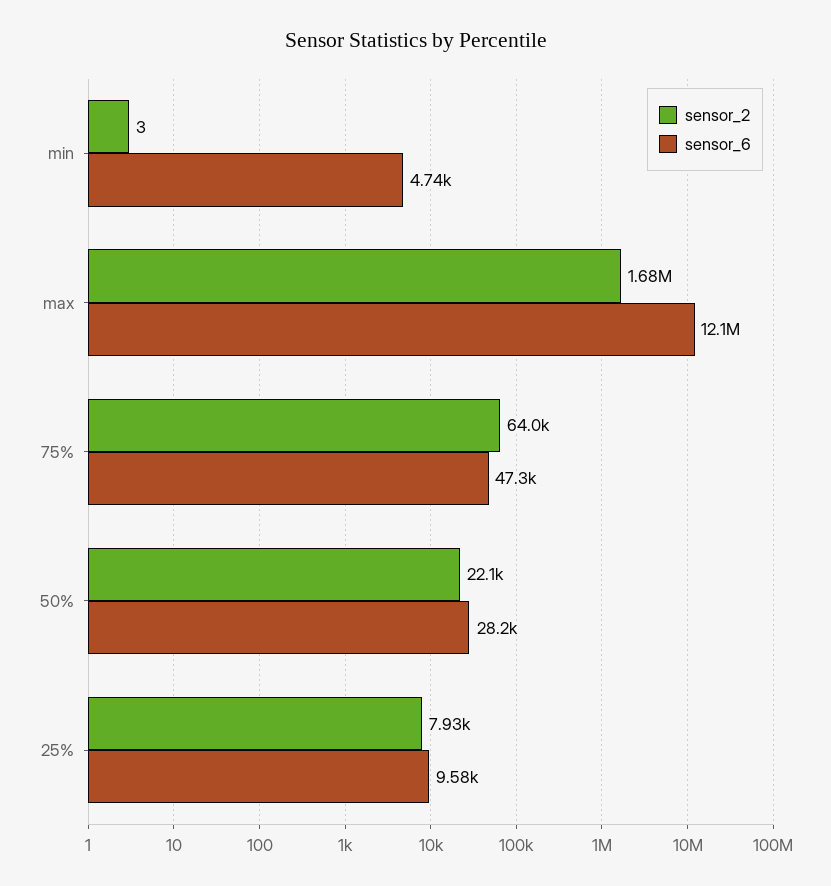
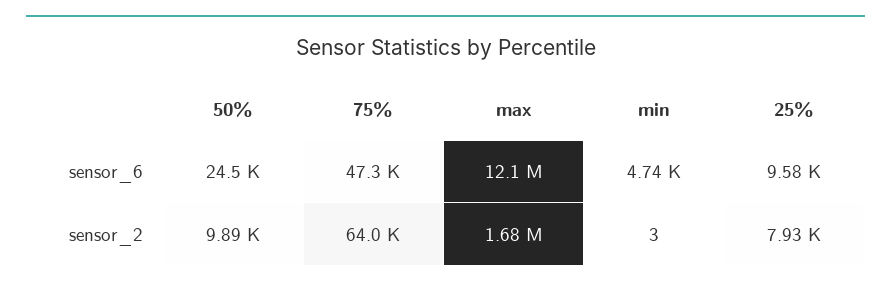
sensor_2, 50%: 22100 -> 9890
sensor_6, 50%: 28200 -> 24500

